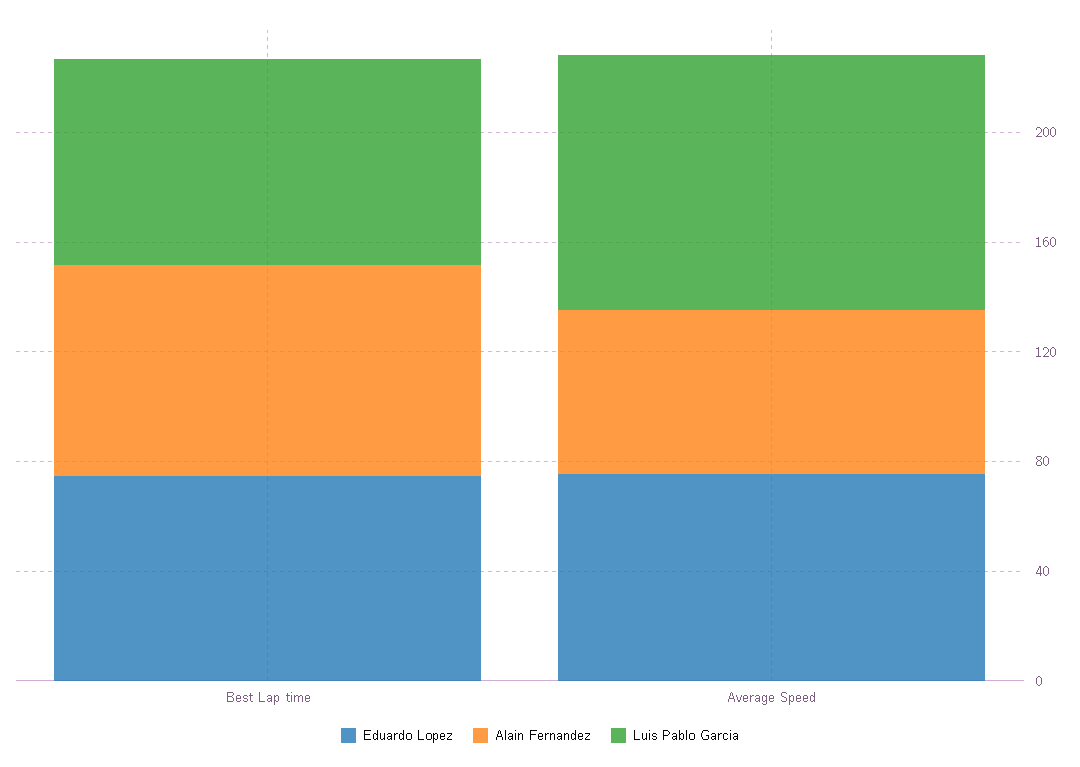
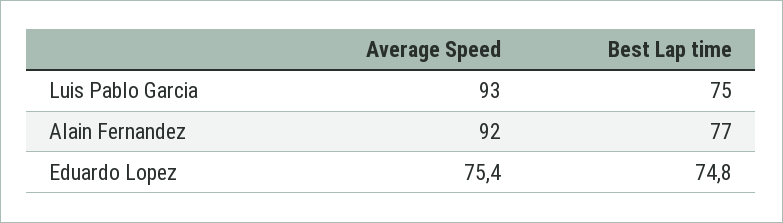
Alain Fernandez, Average Speed: 60 -> 92

